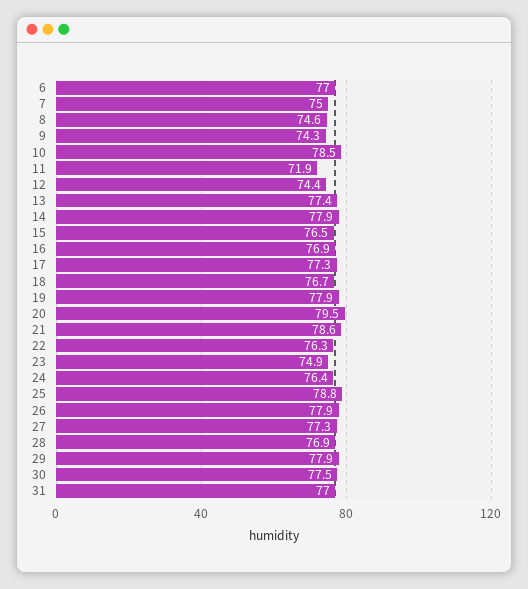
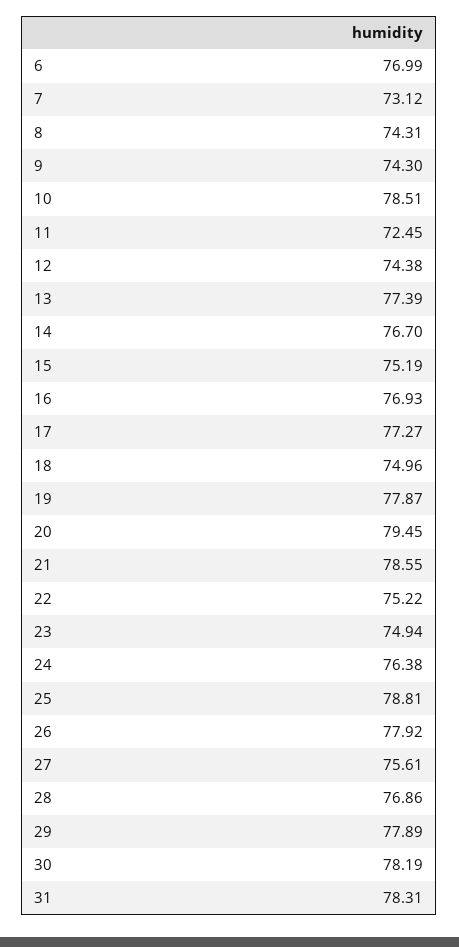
7: 75 -> 73.12
8: 74.6 -> 74.31
11: 71.9 -> 72.45
14: 77.9 -> 76.7
15: 76.5 -> 75.19
18: 76.7 -> 74.96
22: 76.3 -> 75.22
27: 77.3 -> 75.61
30: 77.5 -> 78.19
31: 77 -> 78.31

